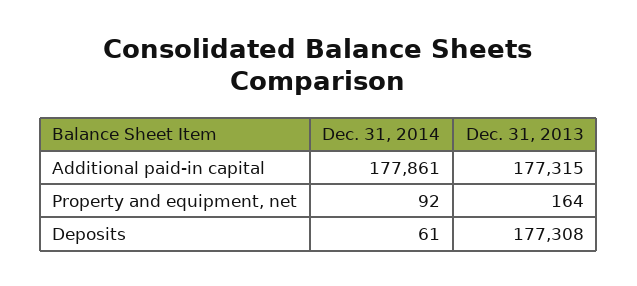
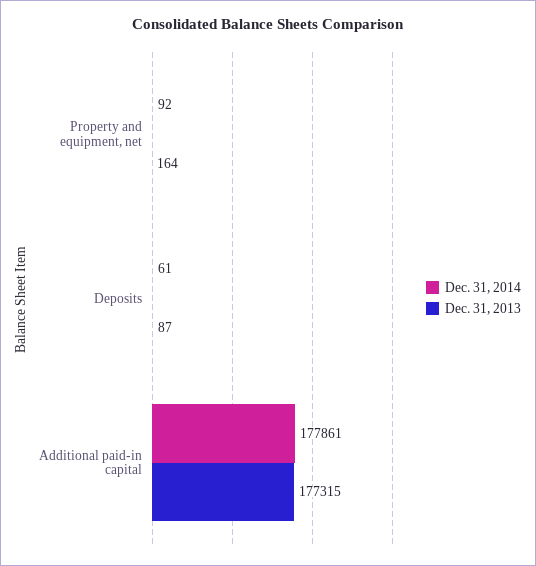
Dec. 31, 2013, Deposits: 177308 -> 87

